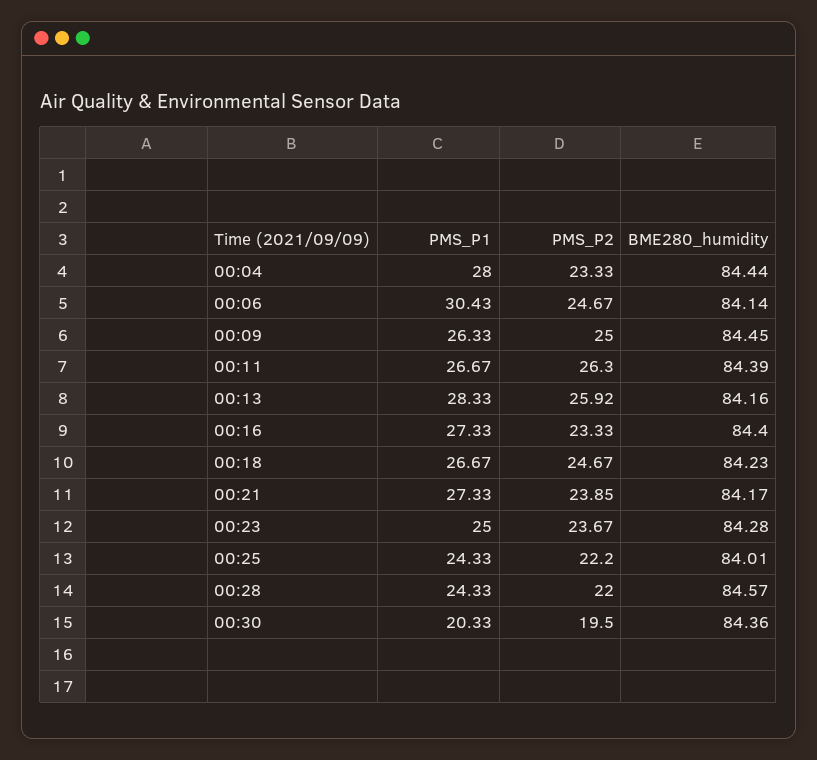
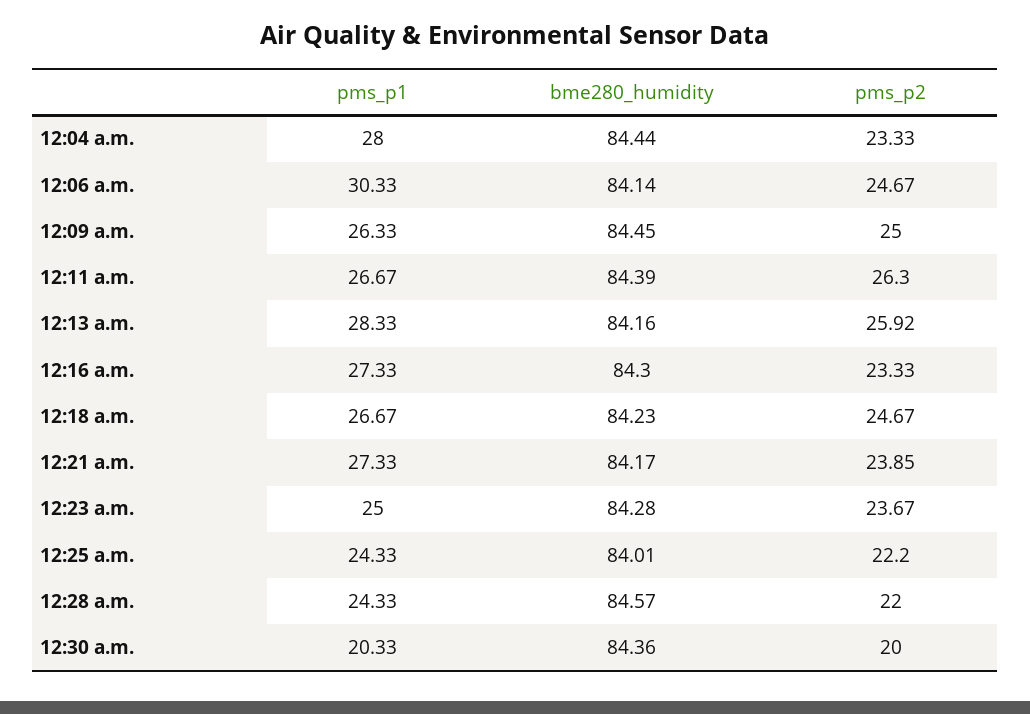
PMS_P1, 00:06: 30.43 -> 30.33
BME280_humidity, 00:16: 84.4 -> 84.3
PMS_P2, 00:30: 19.5 -> 20

